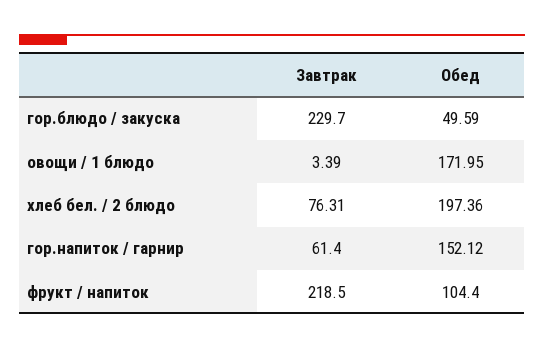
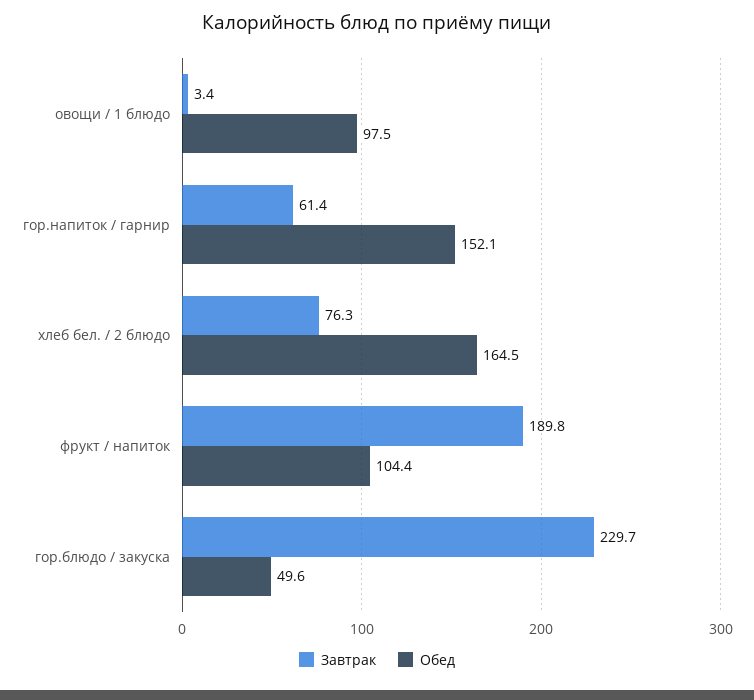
Обед, овощи / 1 блюдо: 171.95 -> 97.5
Обед, хлеб бел. / 2 блюдо: 197.36 -> 164.5
Завтрак, фрукт / напиток: 218.5 -> 189.8

